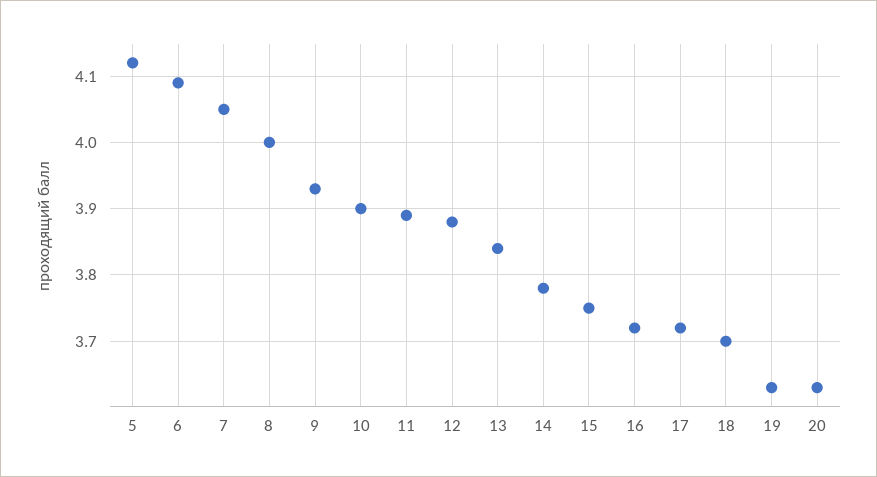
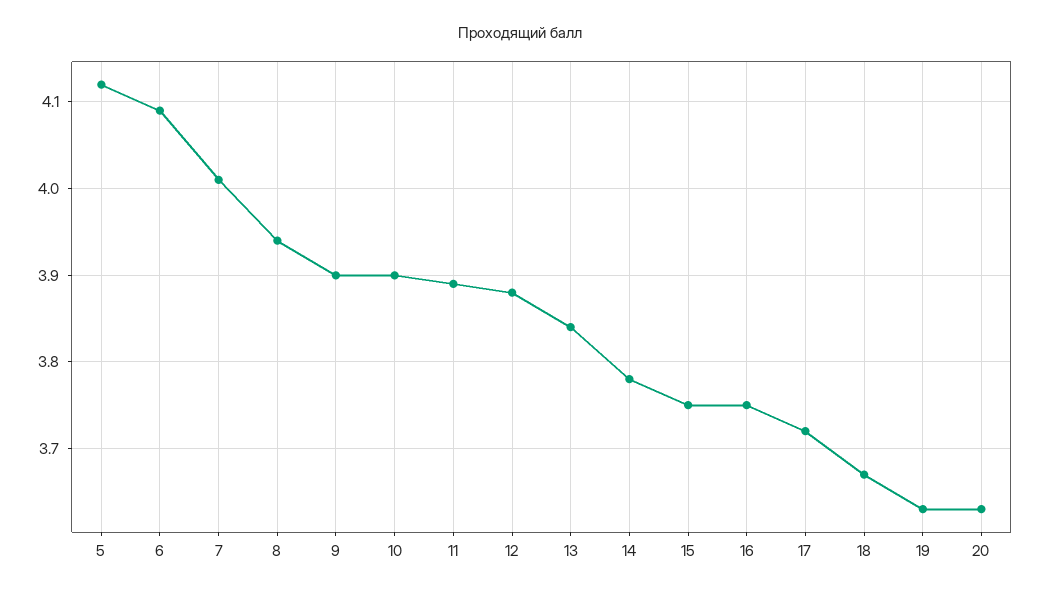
7: 4.05 -> 4.01
8: 4 -> 3.94
9: 3.93 -> 3.9
16: 3.72 -> 3.75
18: 3.7 -> 3.67

